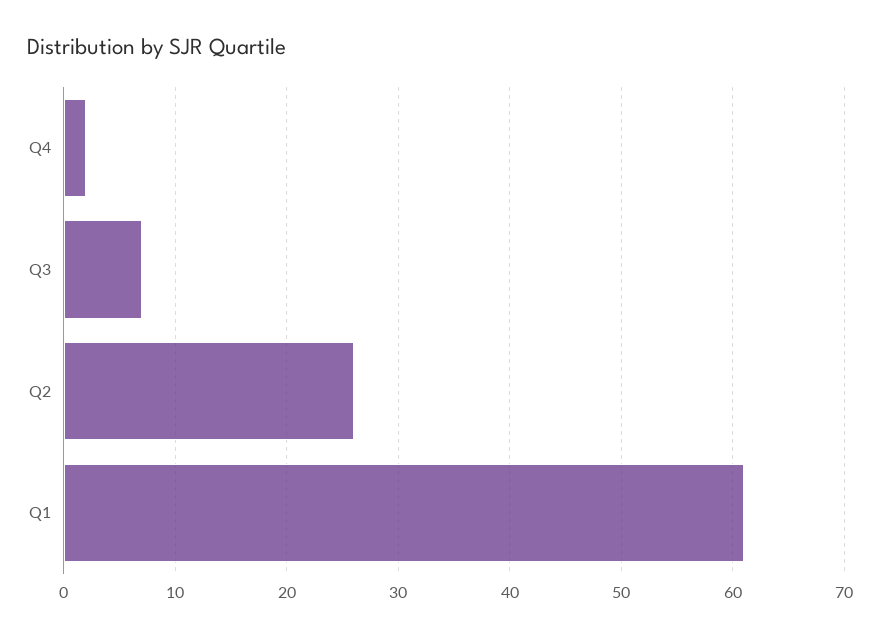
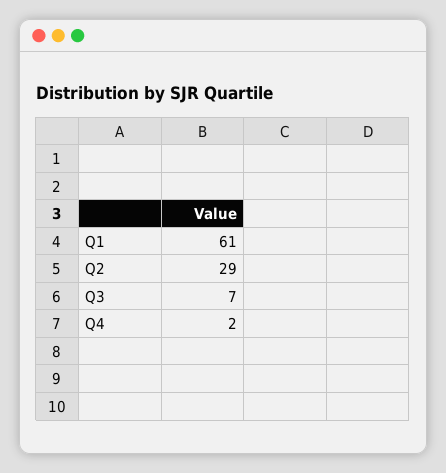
Q2: 26 -> 29

